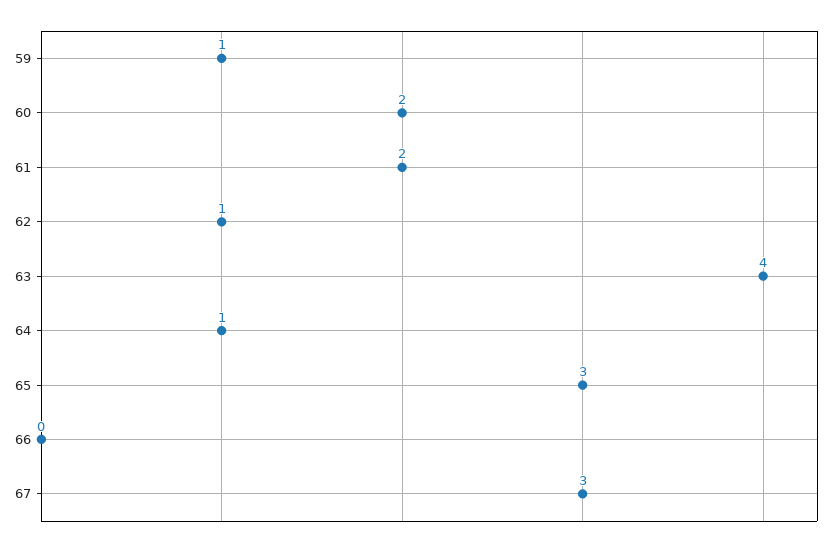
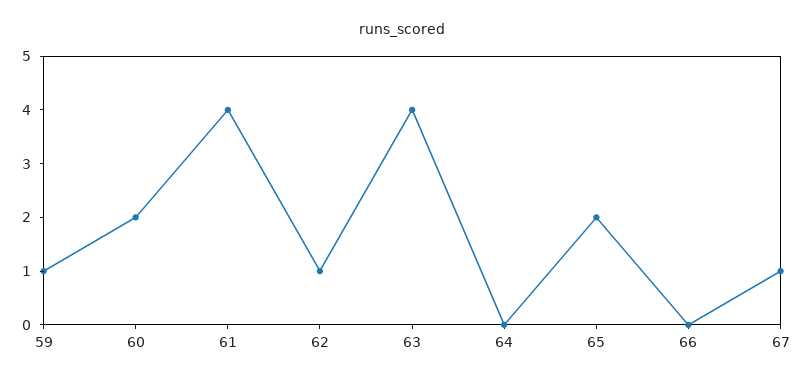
61: 2 -> 4
64: 1 -> 0
65: 3 -> 2
67: 3 -> 1

